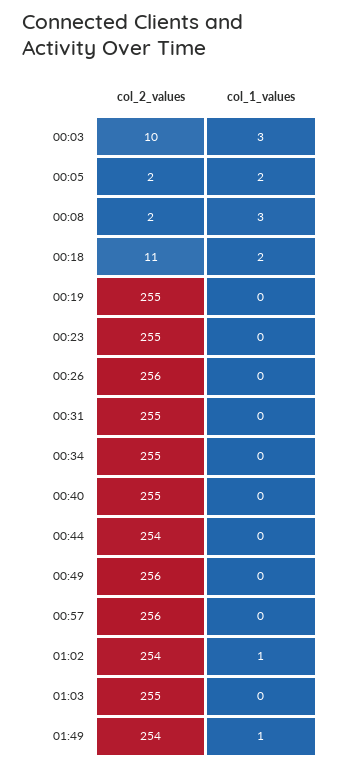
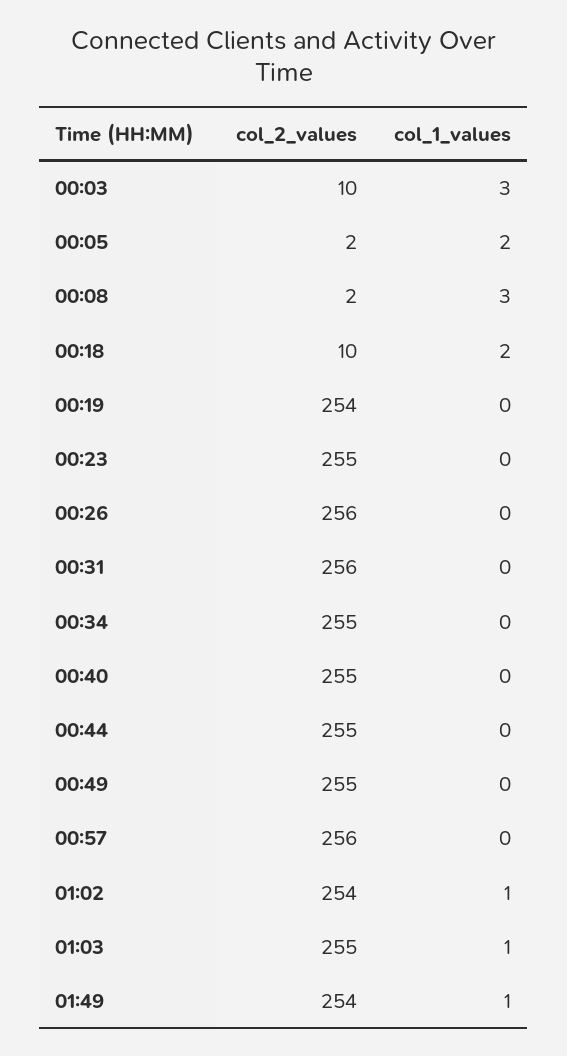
col_2_values, 00:18: 11 -> 10
col_2_values, 00:19: 255 -> 254
col_2_values, 00:31: 255 -> 256
col_2_values, 00:44: 254 -> 255
col_2_values, 00:49: 256 -> 255
col_1_values, 01:03: 0 -> 1

